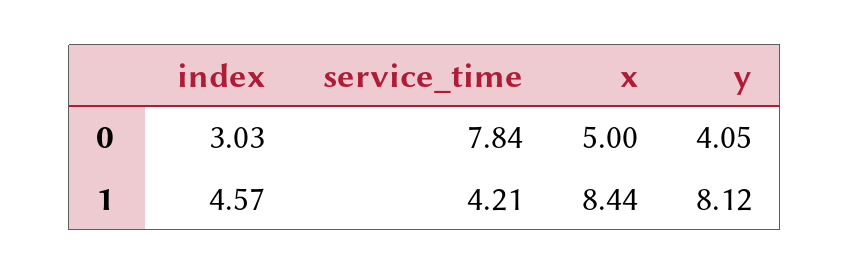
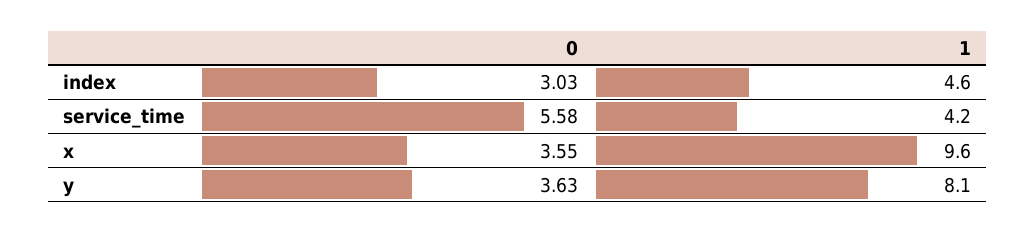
service_time, 0: 7.84 -> 5.58
x, 0: 5 -> 3.55
y, 0: 4.05 -> 3.63
x, 1: 8.44 -> 9.6

